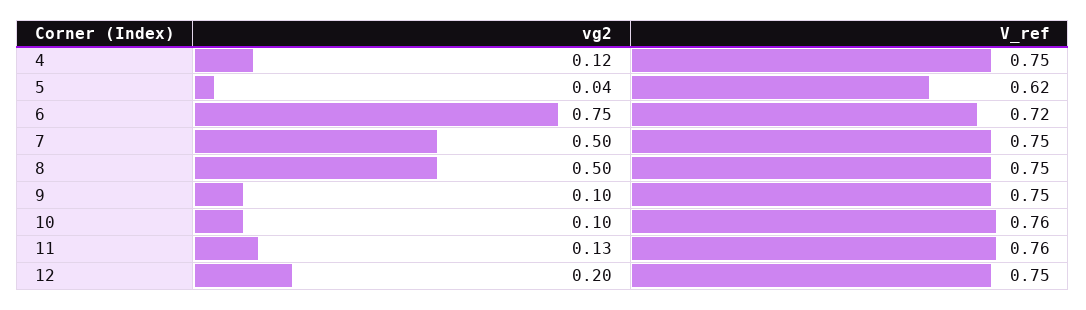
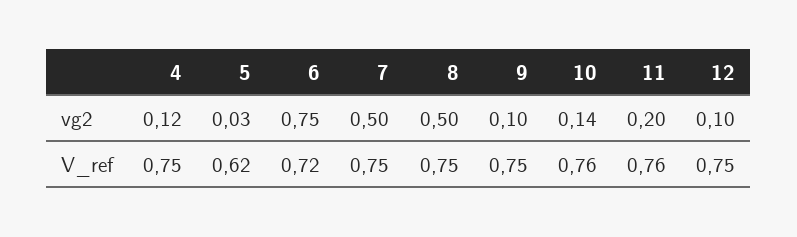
vg2, 5: 0.04 -> 0.03
vg2, 10: 0.1 -> 0.14
vg2, 11: 0.13 -> 0.2
vg2, 12: 0.2 -> 0.1

